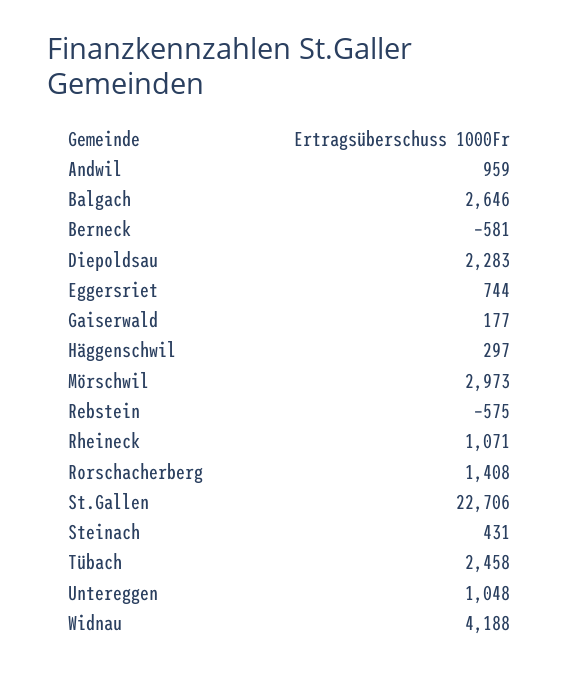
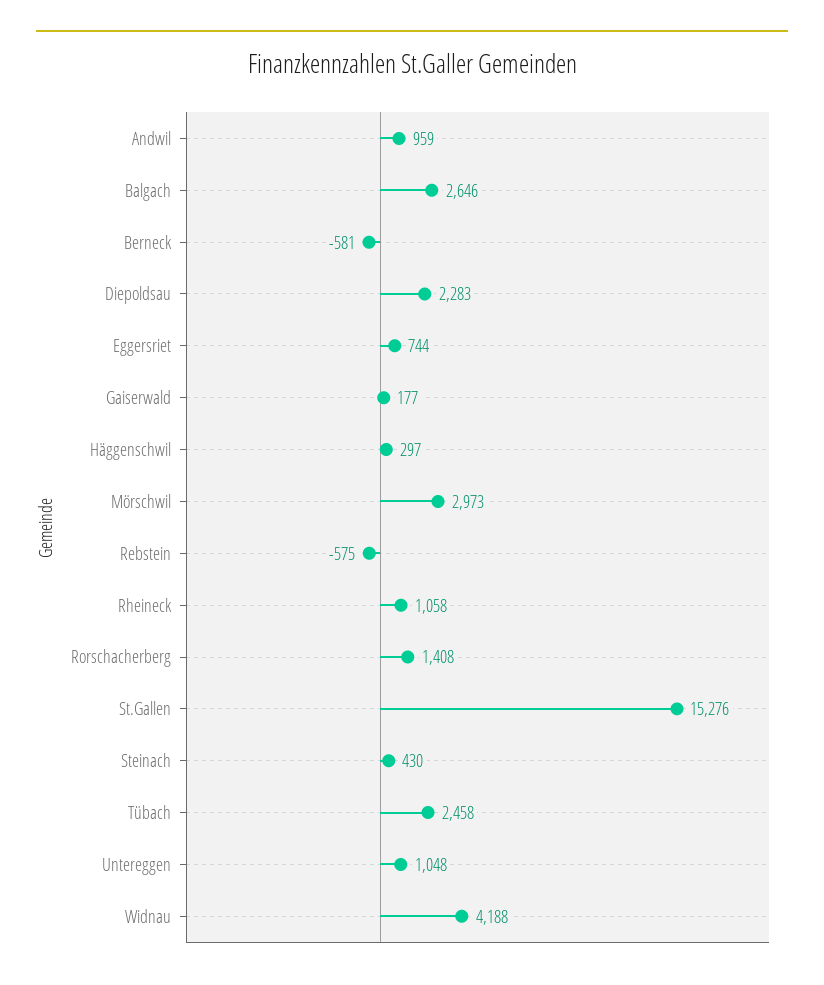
Rheineck: 1071 -> 1058
St.Gallen: 22706 -> 15276
Steinach: 431 -> 430

